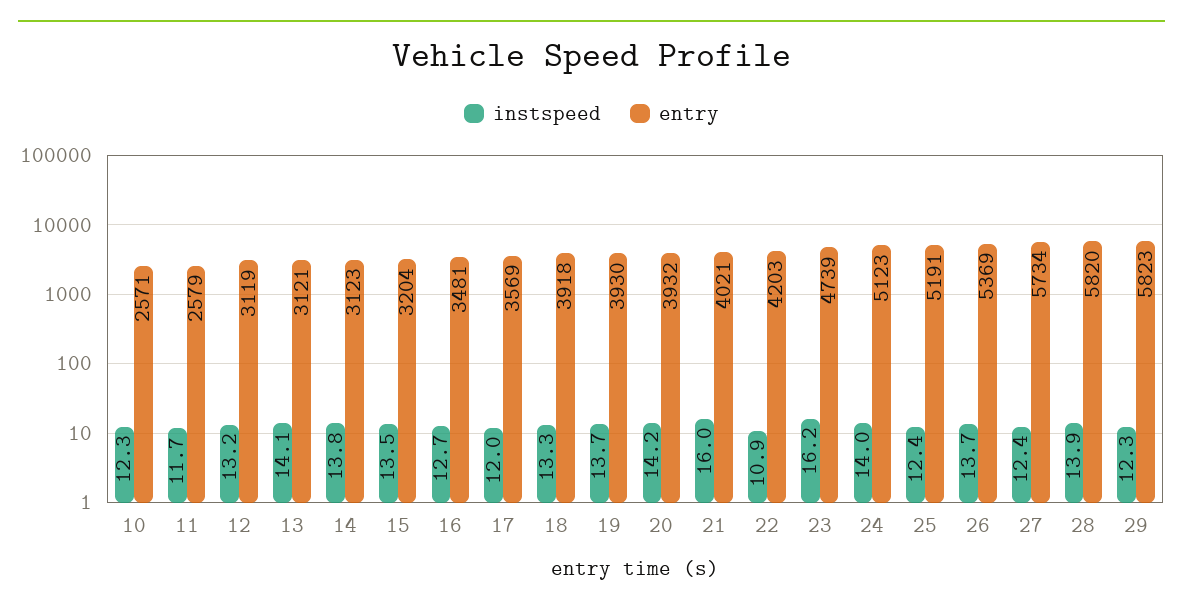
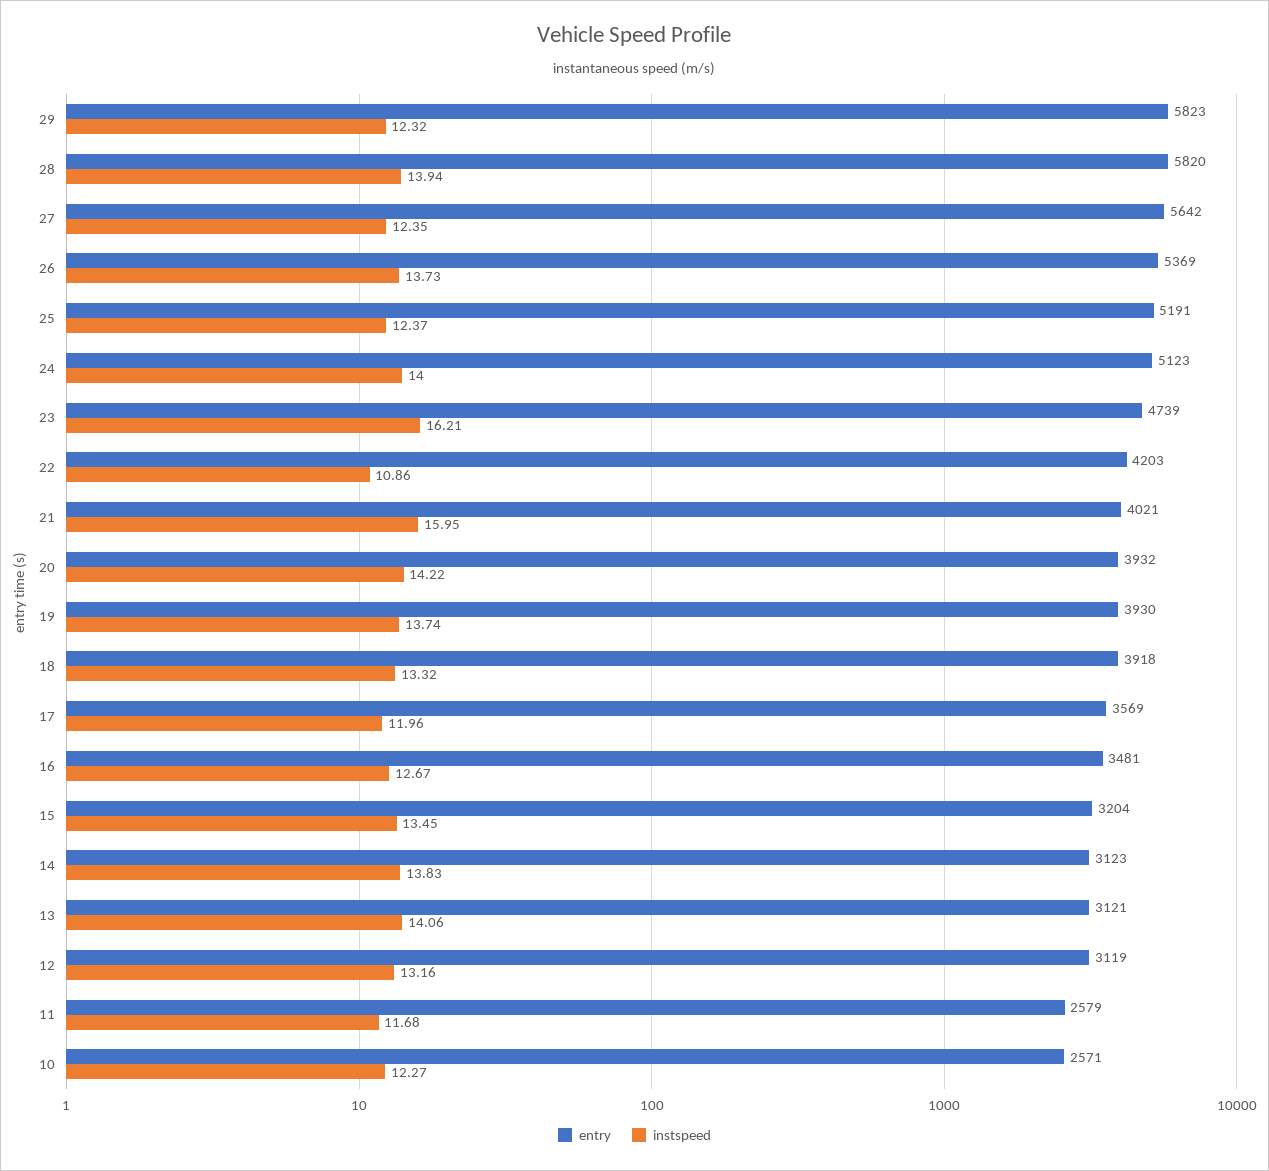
entry, 27: 5734 -> 5642

